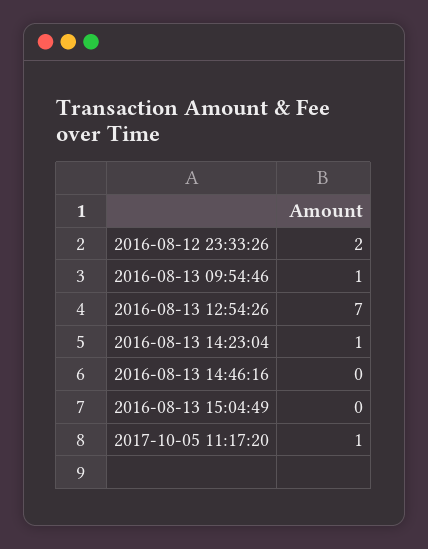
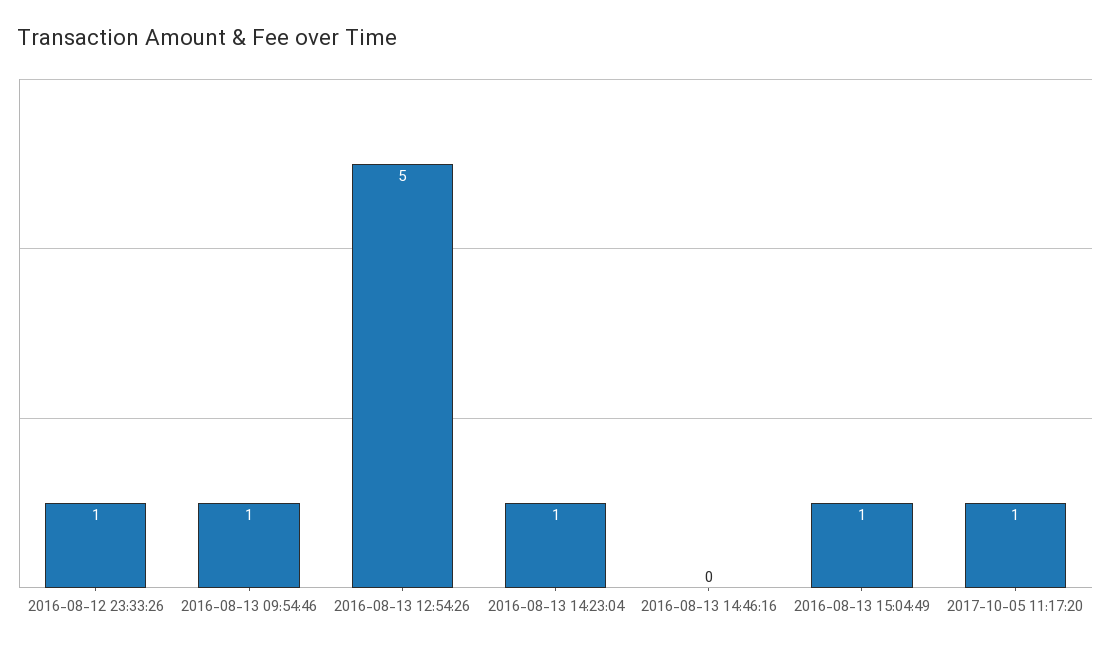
2016-08-12 23:33:26: 2 -> 1
2016-08-13 12:54:26: 7 -> 5
2016-08-13 15:04:49: 0 -> 1

